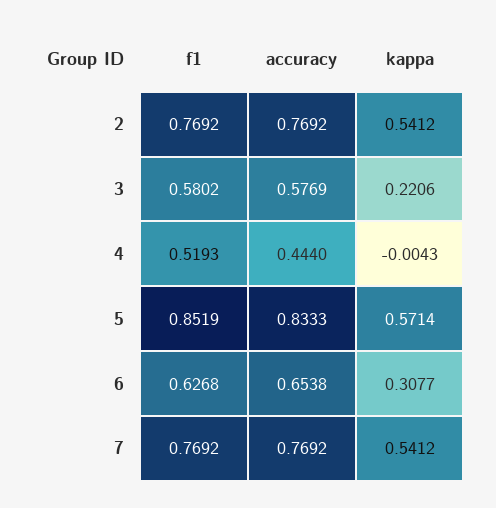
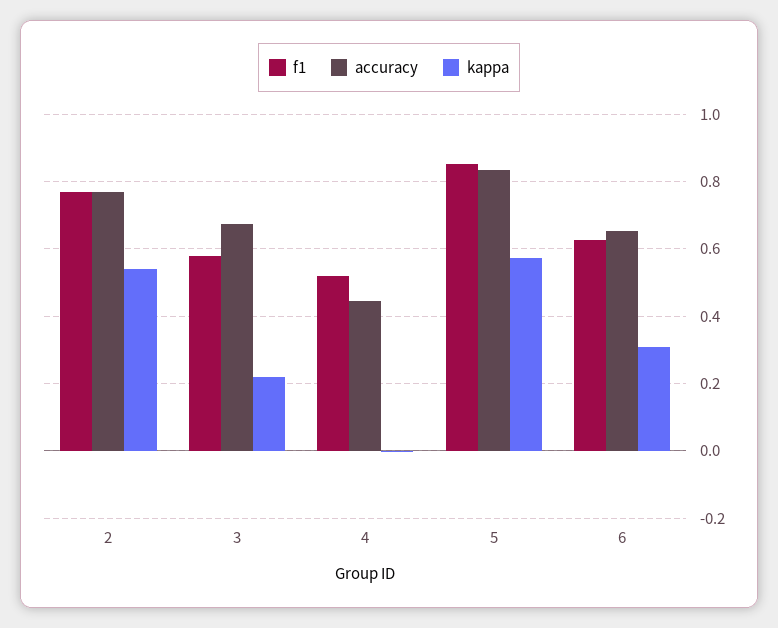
accuracy, 3: 0.5769 -> 0.68
f1, 7: 0.7692 -> none
accuracy, 7: 0.7692 -> none
kappa, 7: 0.5412 -> none

